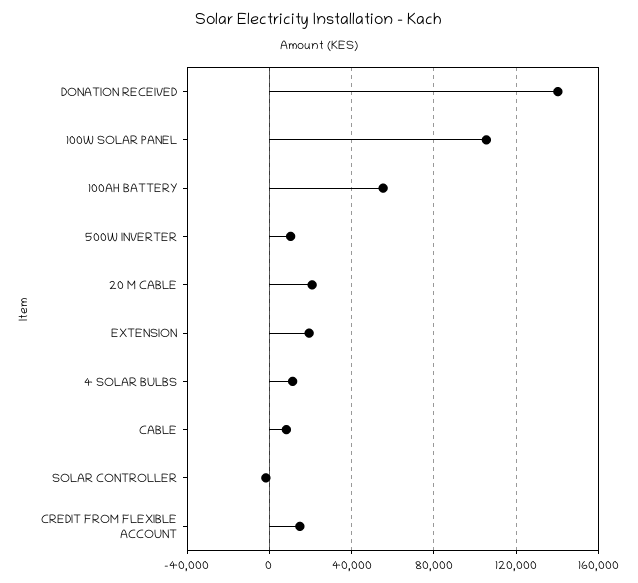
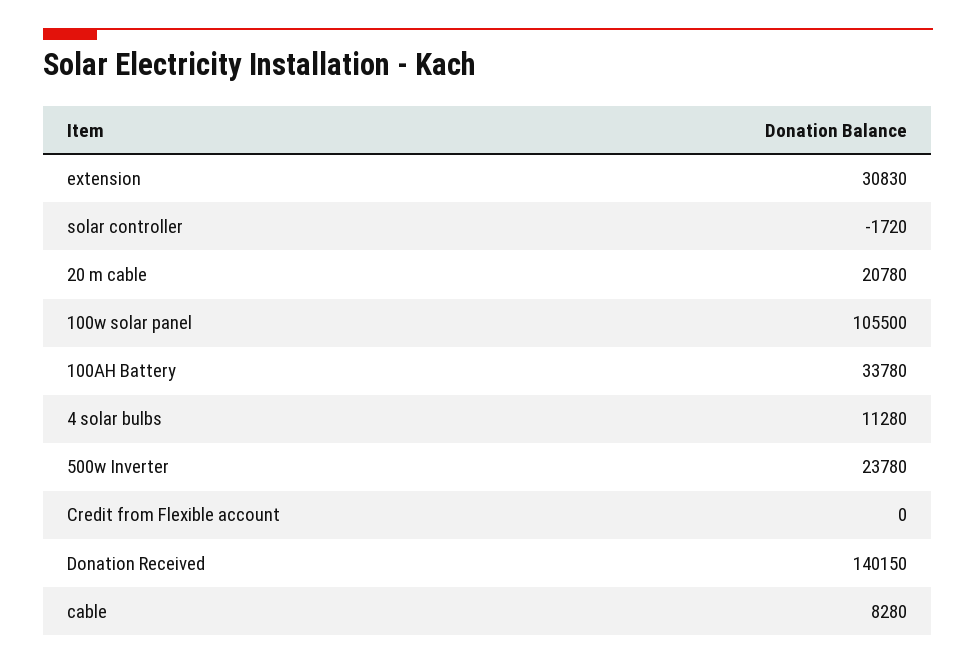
100AH BATTERY: 55000 -> 33780
500W INVERTER: 10000 -> 23780
EXTENSION: 20000 -> 30830
CREDIT FROM FLEXIBLE ACCOUNT: 15000 -> 0

